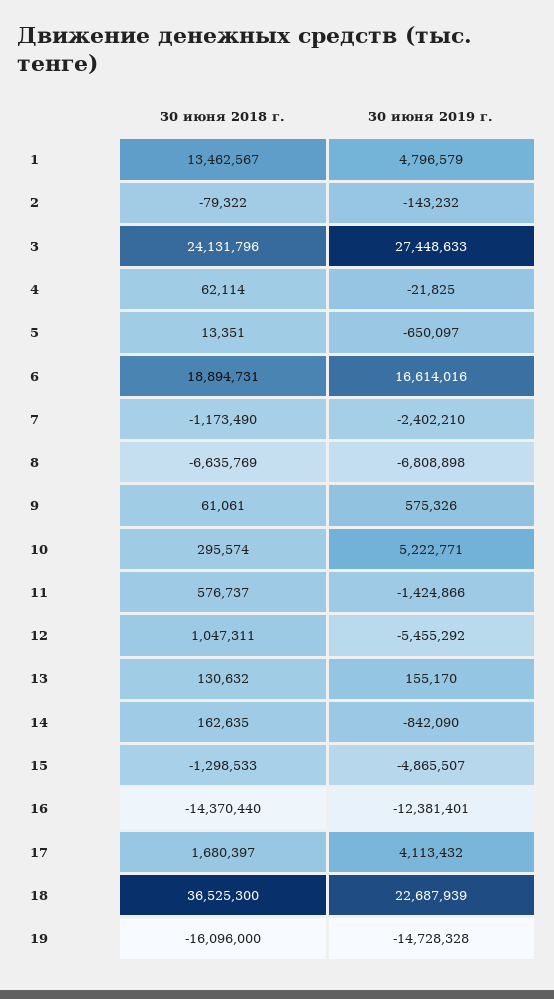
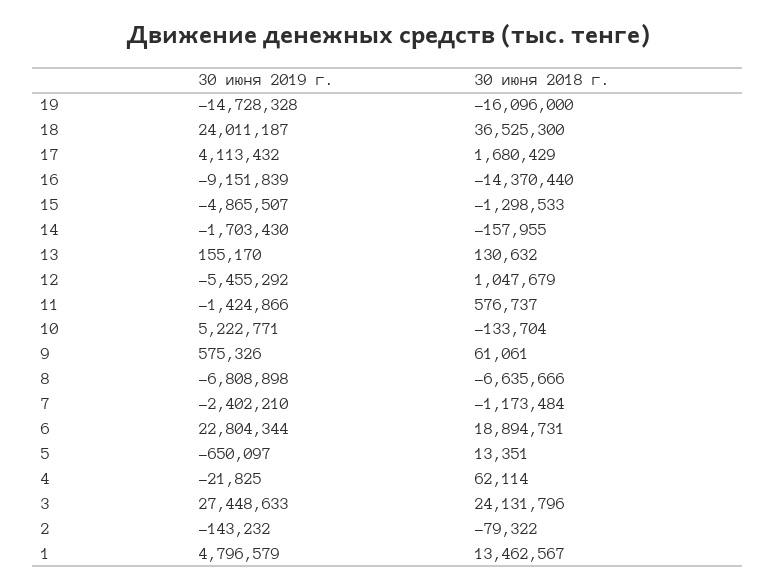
30 июня 2019 г., 6: 16614016 -> 22804344
30 июня 2018 г., 7: -1173490 -> -1173484
30 июня 2018 г., 8: -6635769 -> -6635666
30 июня 2018 г., 10: 295574 -> -133704
30 июня 2018 г., 12: 1047311 -> 1047679
30 июня 2018 г., 14: 162635 -> -157955
30 июня 2019 г., 14: -842090 -> -1703430
30 июня 2019 г., 16: -12381401 -> -9151839
30 июня 2018 г., 17: 1680397 -> 1680429
30 июня 2019 г., 18: 22687939 -> 24011187

